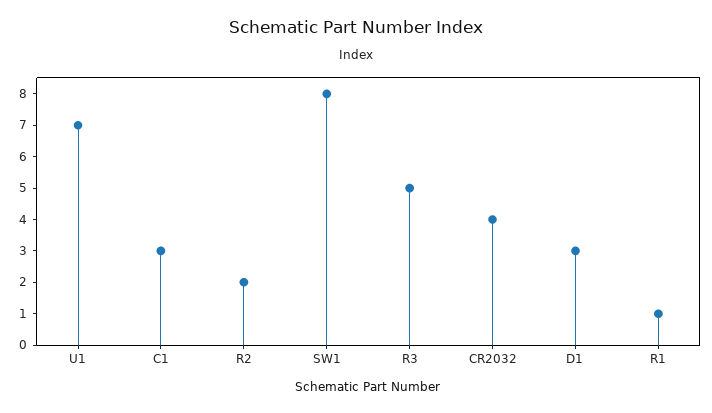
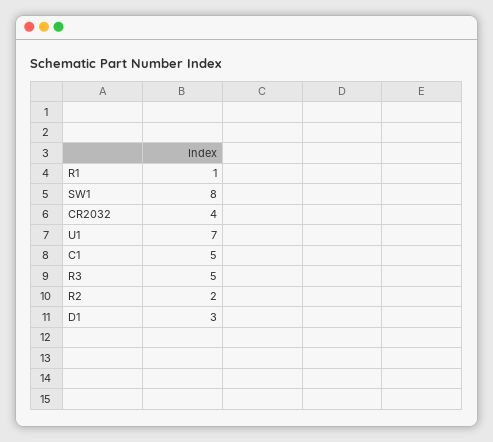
C1: 3 -> 5

